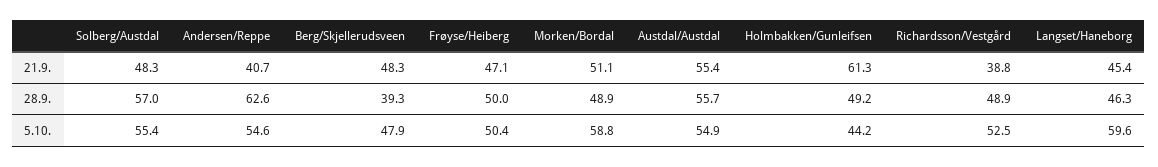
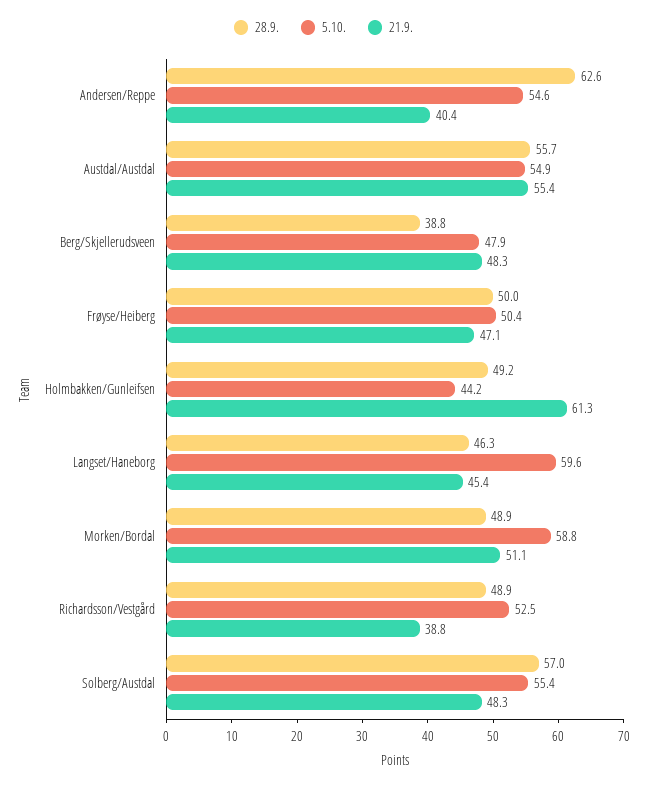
21.9., Andersen/Reppe: 40.7 -> 40.4
28.9., Berg/Skjellerudsveen: 39.3 -> 38.8

